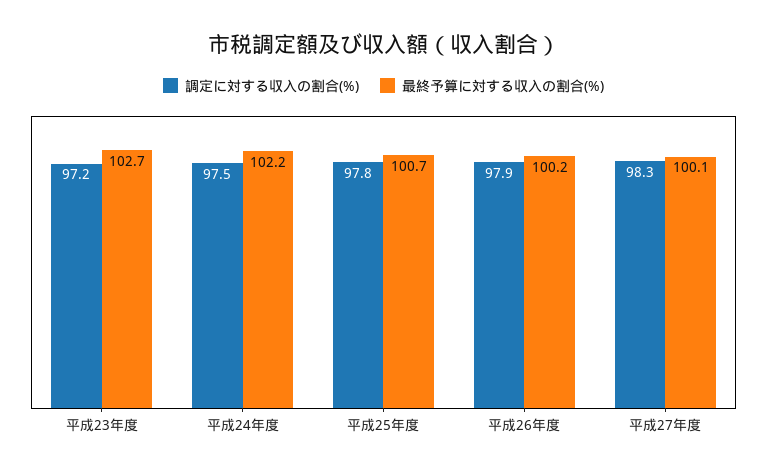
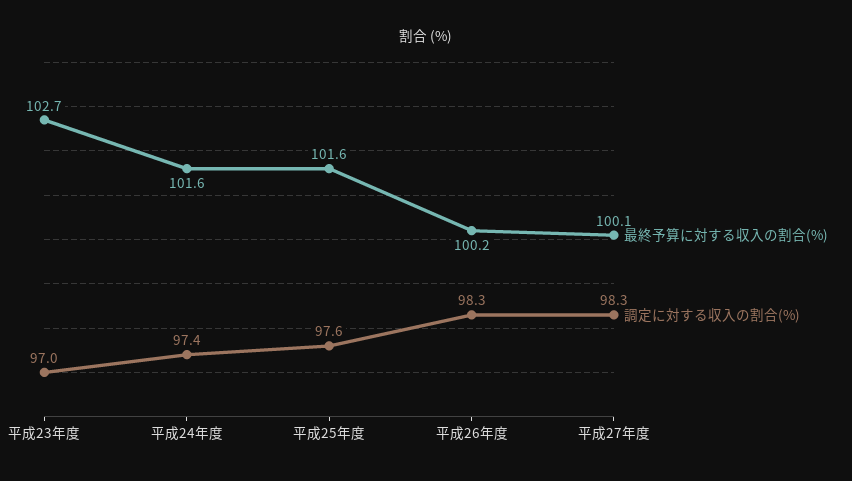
調定に対する収入の割合(%), 平成23年度: 97.2 -> 97
調定に対する収入の割合(%), 平成24年度: 97.5 -> 97.4
最終予算に対する収入の割合(%), 平成24年度: 102.2 -> 101.6
調定に対する収入の割合(%), 平成25年度: 97.8 -> 97.6
最終予算に対する収入の割合(%), 平成25年度: 100.7 -> 101.6
調定に対する収入の割合(%), 平成26年度: 97.9 -> 98.3

